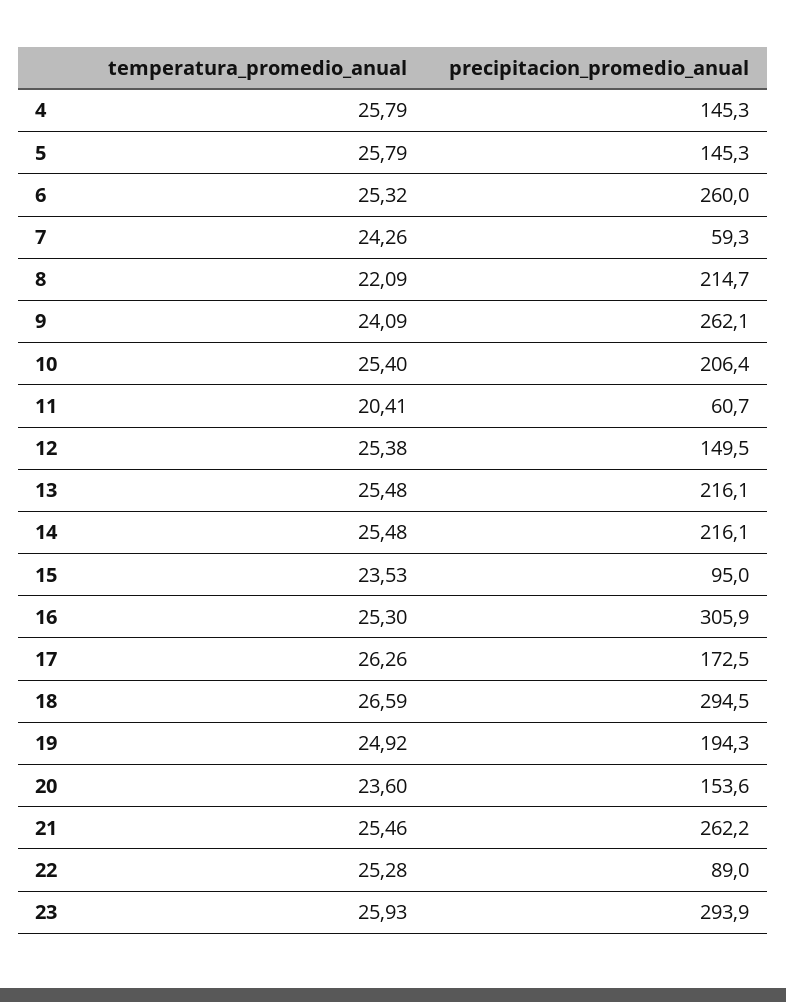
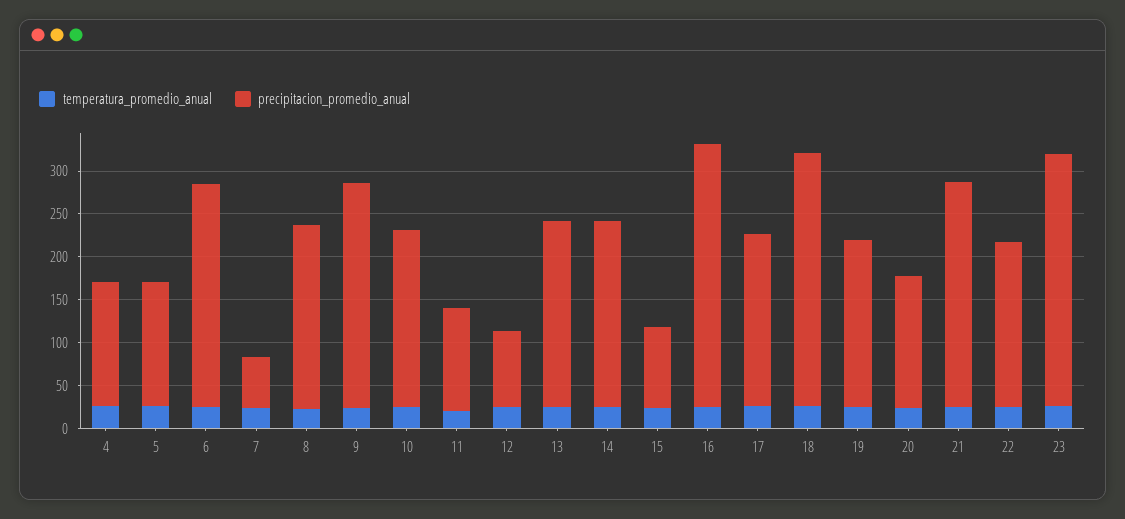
precipitacion_promedio_anual, 11: 60.7 -> 120
precipitacion_promedio_anual, 12: 149.5 -> 90
precipitacion_promedio_anual, 17: 172.5 -> 200
precipitacion_promedio_anual, 22: 89 -> 190

